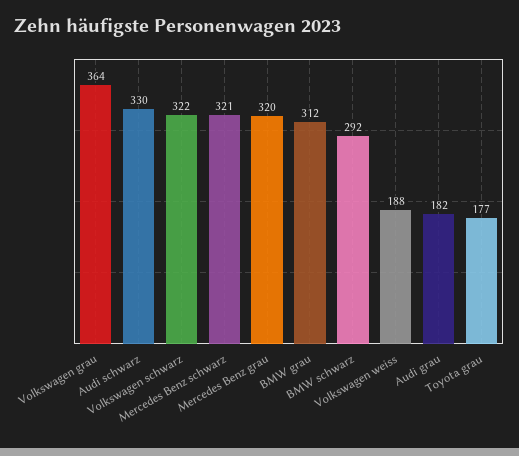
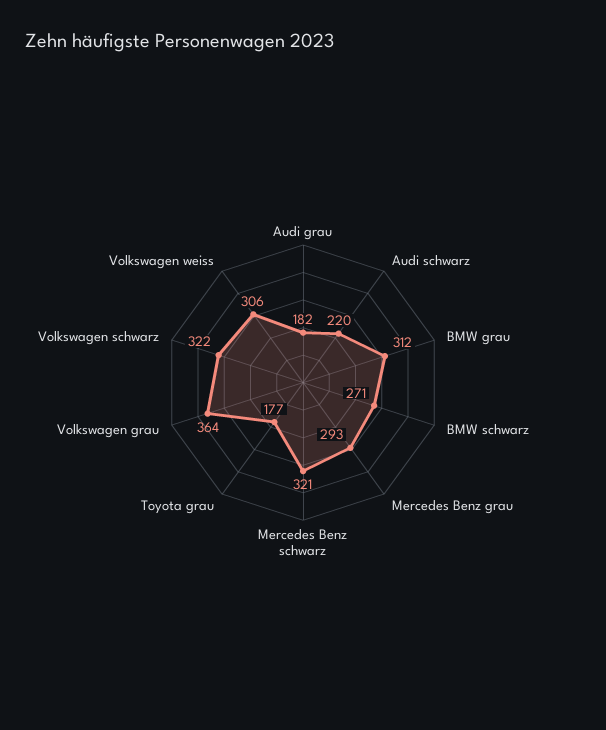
Audi schwarz: 330 -> 220
Mercedes Benz grau: 320 -> 293
BMW schwarz: 292 -> 271
Volkswagen weiss: 188 -> 306

